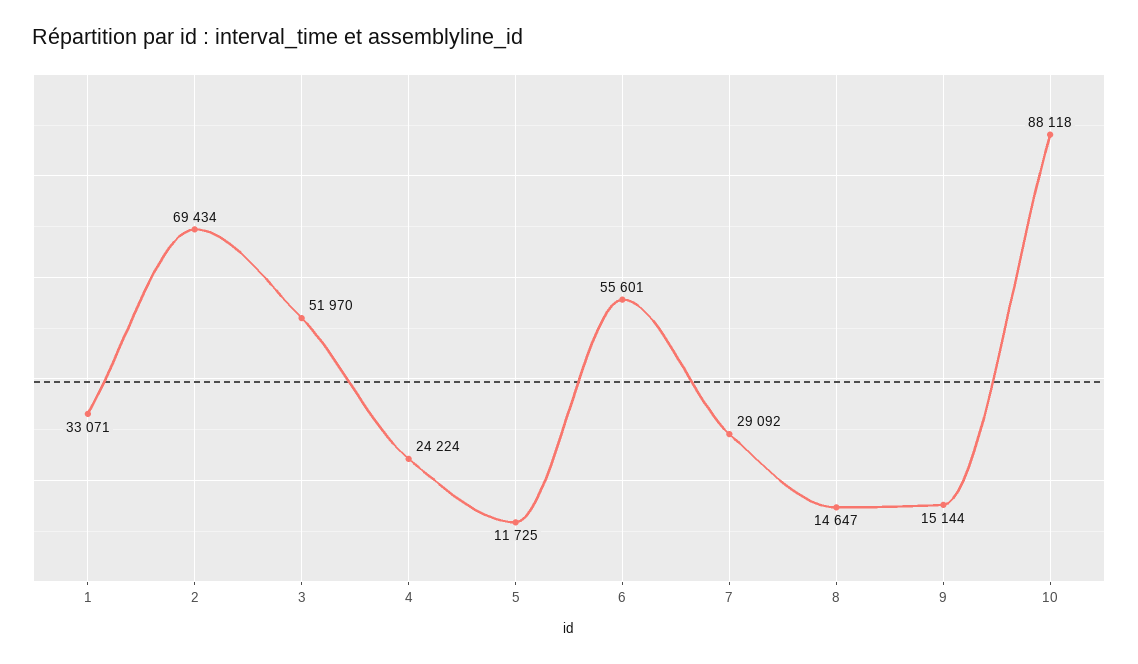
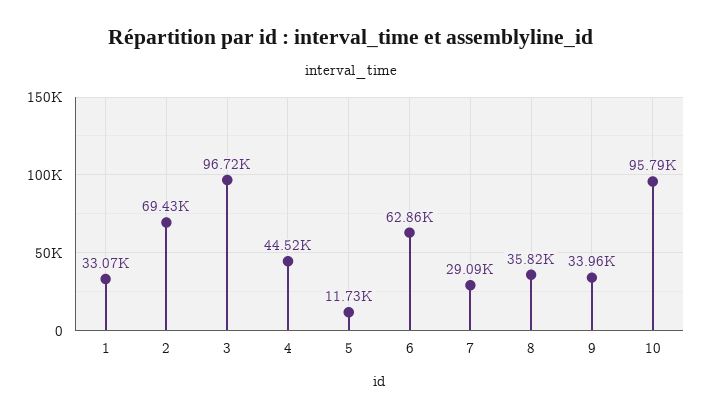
3: 51970 -> 96720
4: 24224 -> 44520
6: 55601 -> 62860
8: 14647 -> 35820
9: 15144 -> 33960
10: 88118 -> 95790

